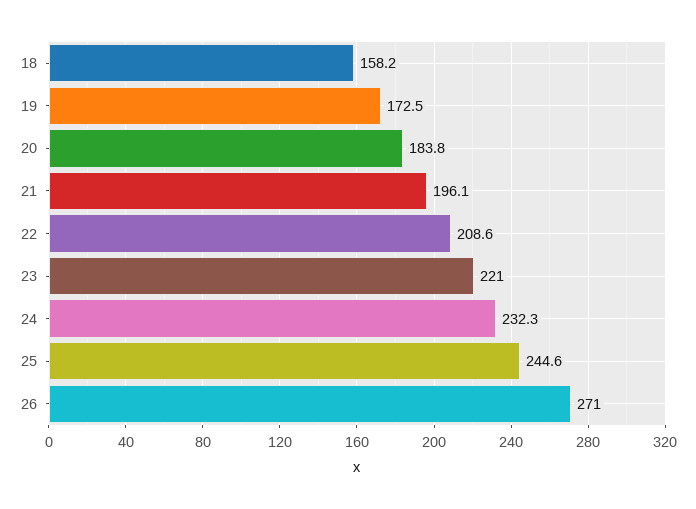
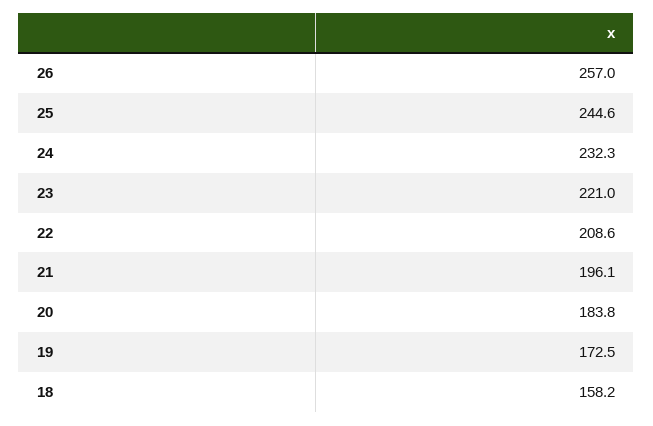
26: 271 -> 257

